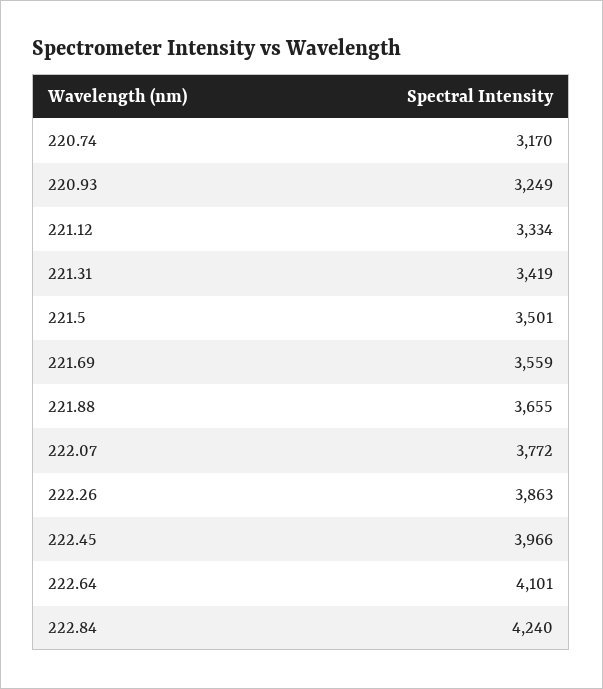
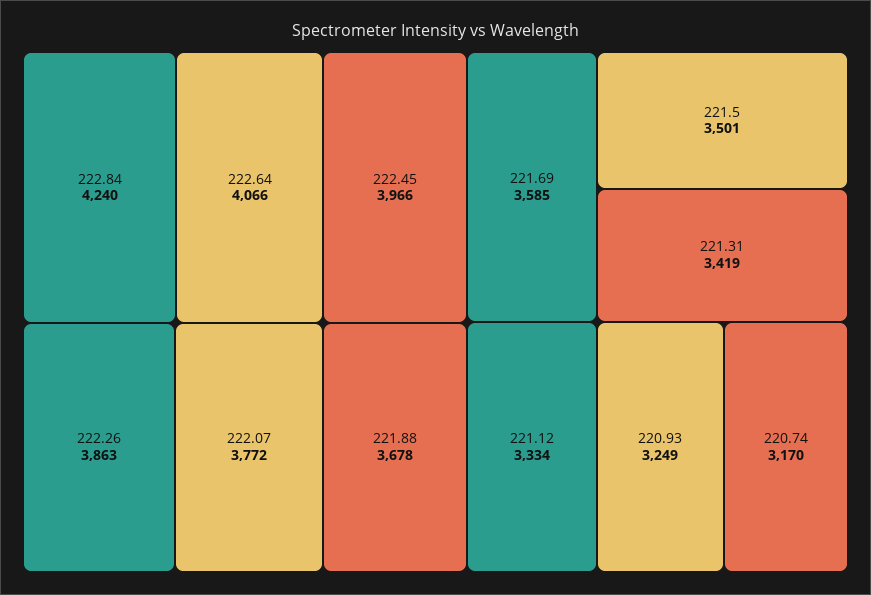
221.69: 3559 -> 3585
221.88: 3655 -> 3678
222.64: 4101 -> 4066

